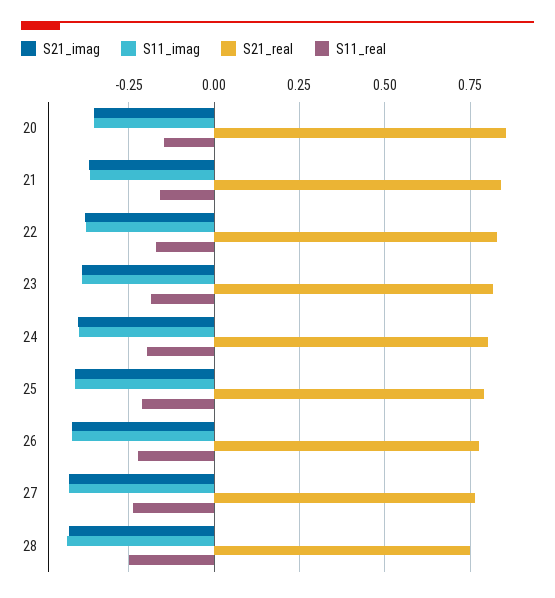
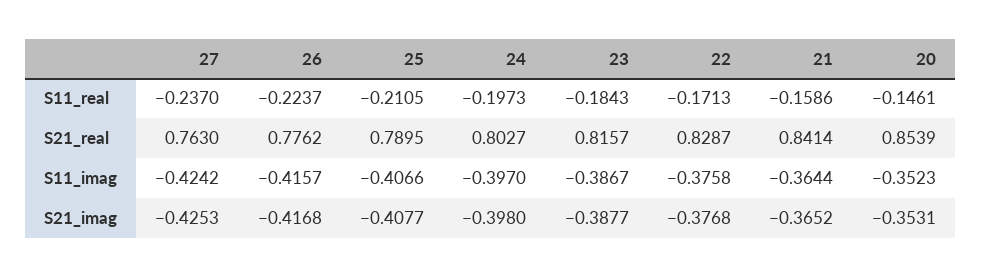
S21_imag, 28: -0.425 -> none
S11_imag, 28: -0.425 -> none
S21_real, 28: 0.75 -> none
S11_real, 28: -0.25 -> none

